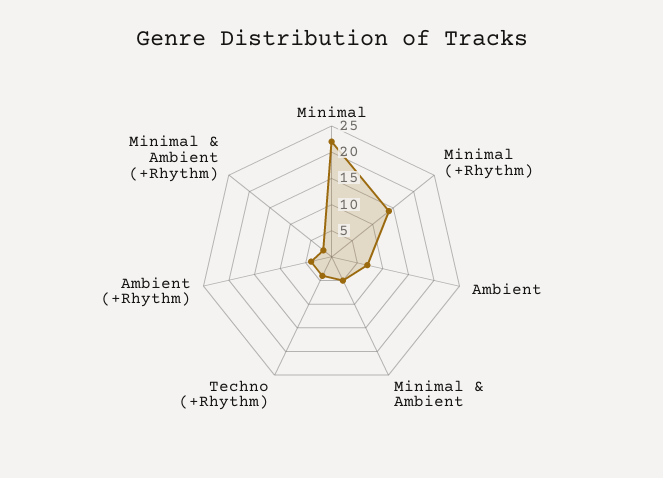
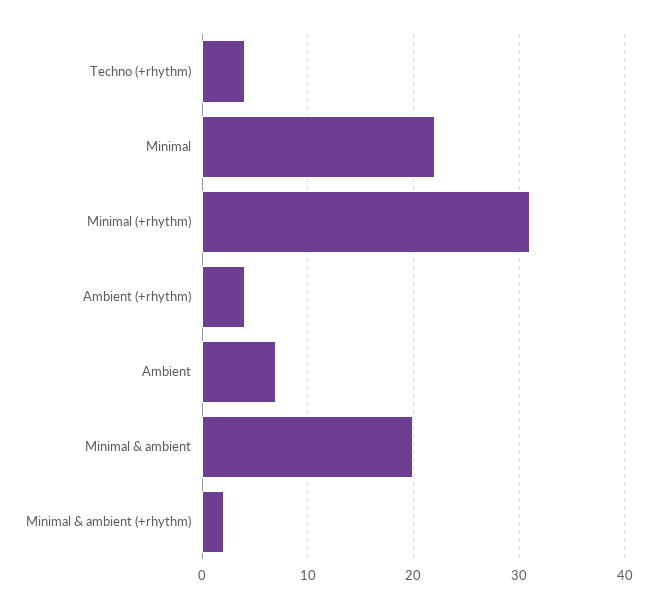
Minimal (+Rhythm): 15 -> 31
Minimal & Ambient: 5 -> 20

